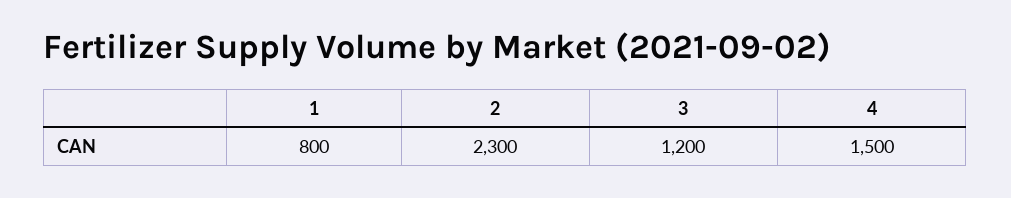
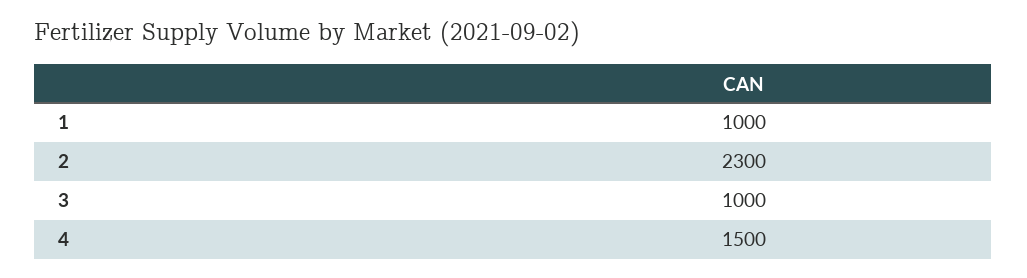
1: 800 -> 1000
3: 1200 -> 1000

